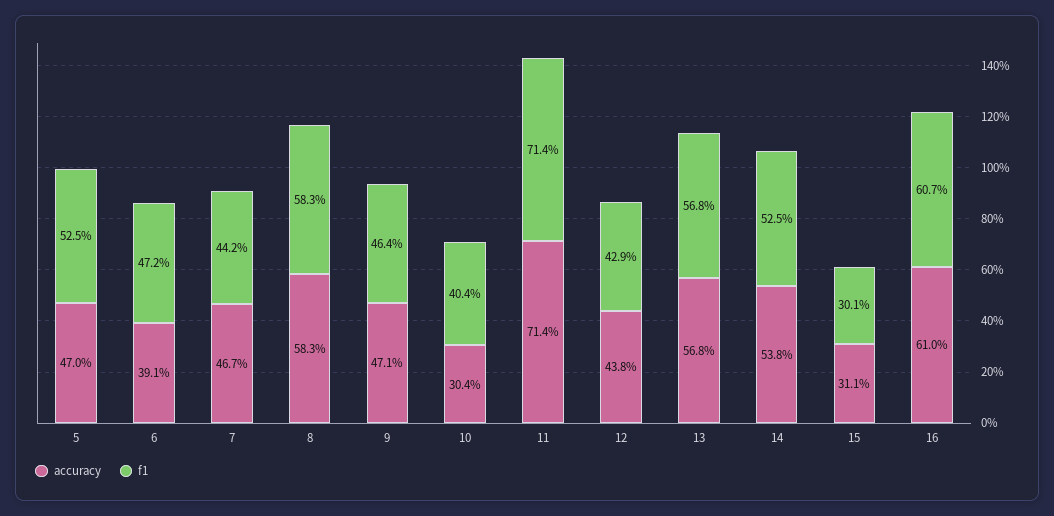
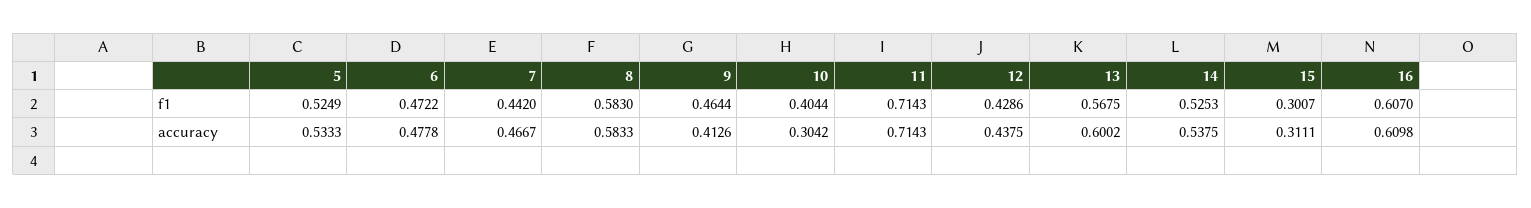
accuracy, 5: 0.47 -> 0.5333
accuracy, 6: 0.391 -> 0.4778
accuracy, 9: 0.471 -> 0.4126
accuracy, 13: 0.568 -> 0.6002

